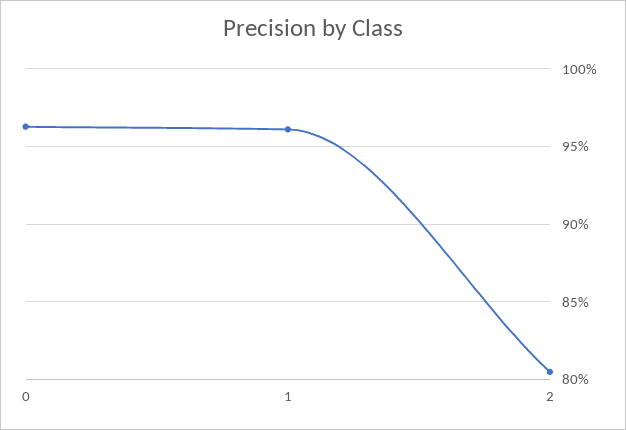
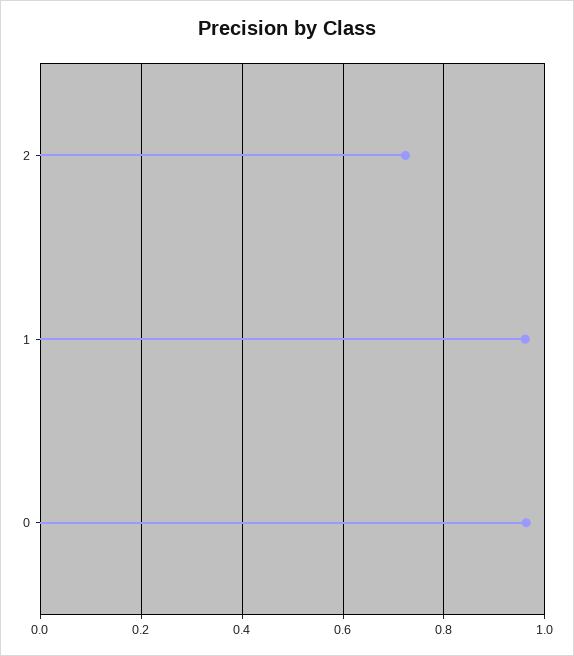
2: 0.805 -> 0.72

